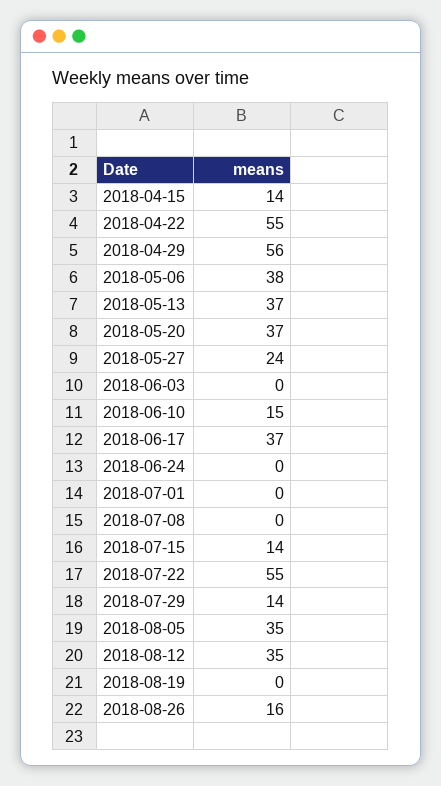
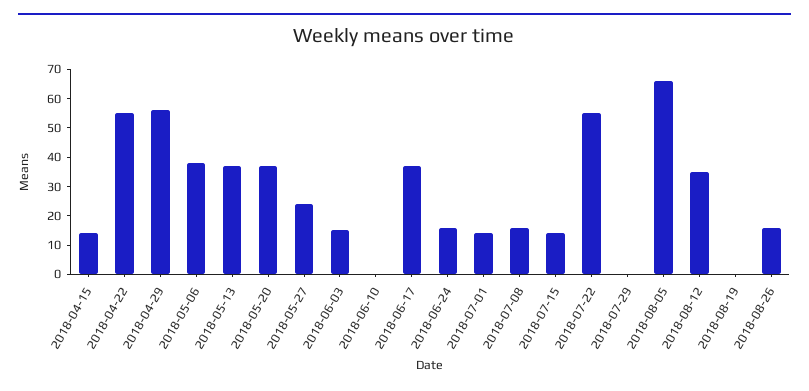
2018-06-03: 0 -> 15
2018-06-10: 15 -> 0
2018-06-24: 0 -> 15
2018-07-01: 0 -> 15
2018-07-08: 0 -> 15
2018-07-29: 14 -> 0
2018-08-05: 35 -> 65

